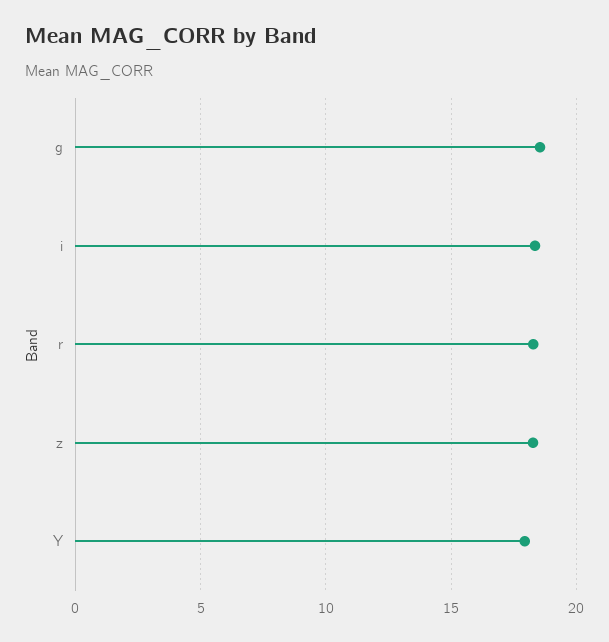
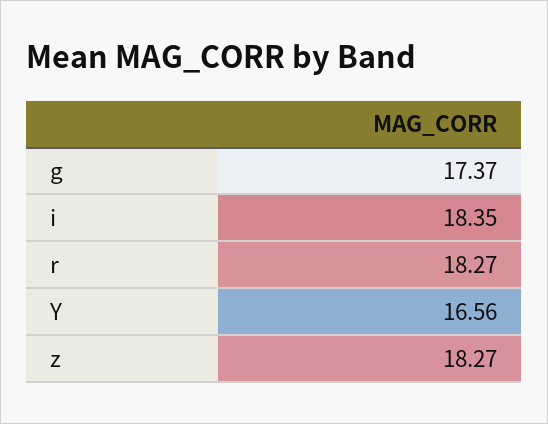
g: 18.5 -> 17.37
Y: 18 -> 16.56

